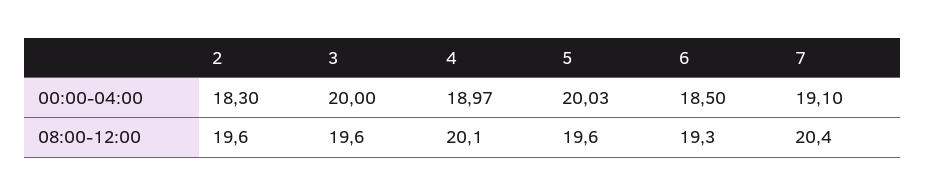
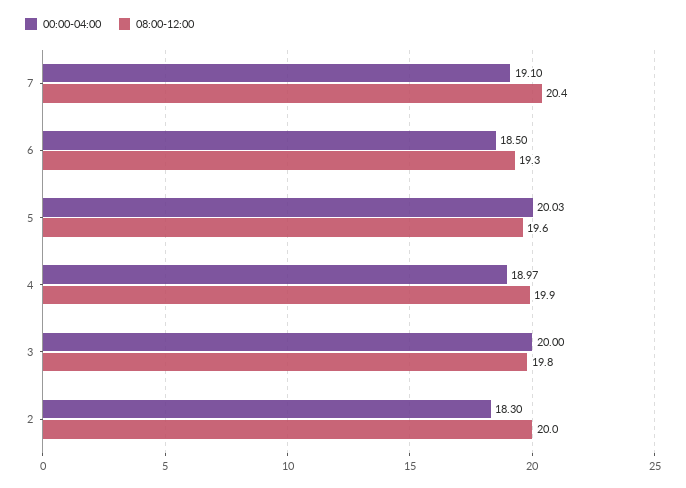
08:00-12:00, 2: 19.6 -> 20
08:00-12:00, 3: 19.6 -> 19.8
08:00-12:00, 4: 20.1 -> 19.9

